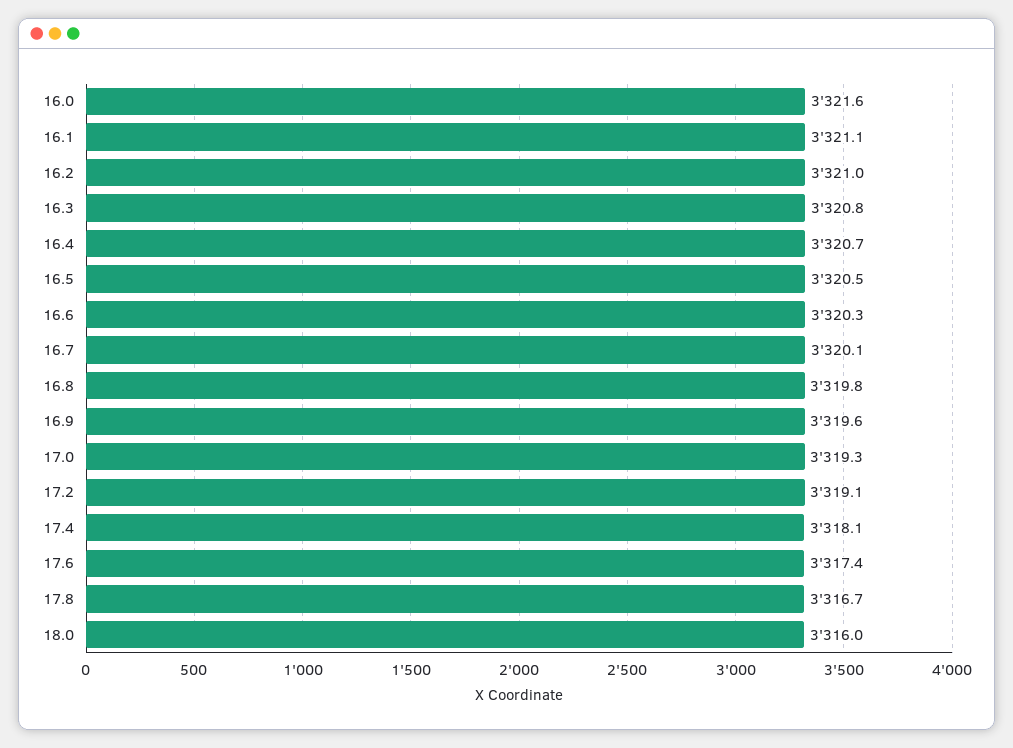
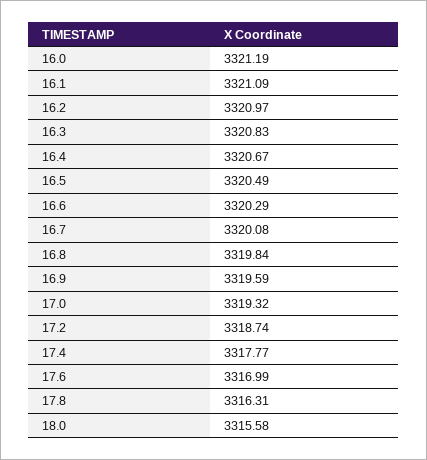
16.0: 3321.6 -> 3321.19
17.2: 3319.1 -> 3318.74
17.4: 3318.1 -> 3317.77
17.6: 3317.4 -> 3316.99
17.8: 3316.7 -> 3316.31
18.0: 3316 -> 3315.58

